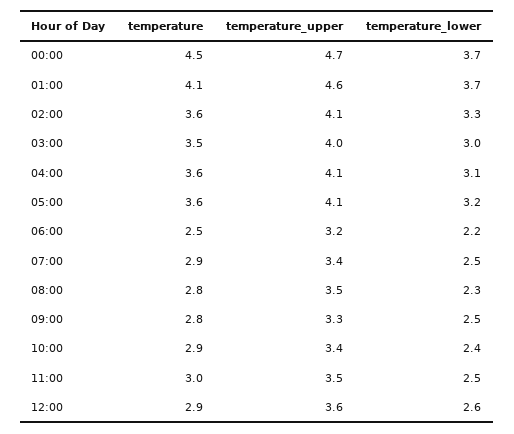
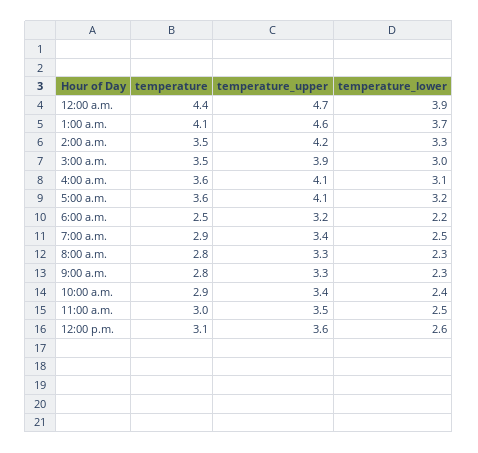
temperature, 00:00: 4.5 -> 4.4
temperature_lower, 00:00: 3.7 -> 3.9
temperature, 02:00: 3.6 -> 3.5
temperature_upper, 02:00: 4.1 -> 4.2
temperature_upper, 03:00: 4 -> 3.9
temperature_upper, 08:00: 3.5 -> 3.3
temperature_lower, 09:00: 2.5 -> 2.3
temperature, 12:00: 2.9 -> 3.1

